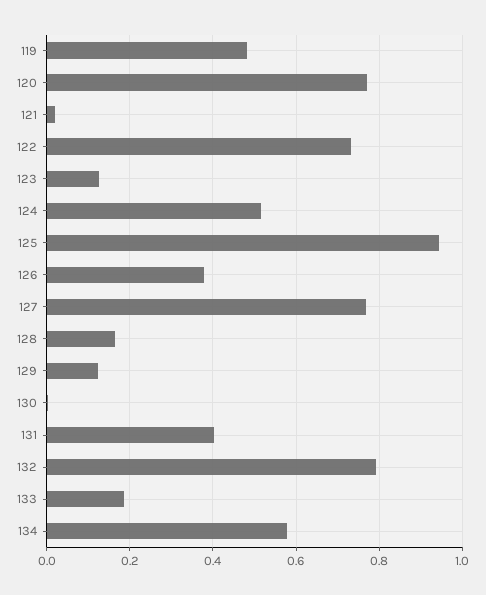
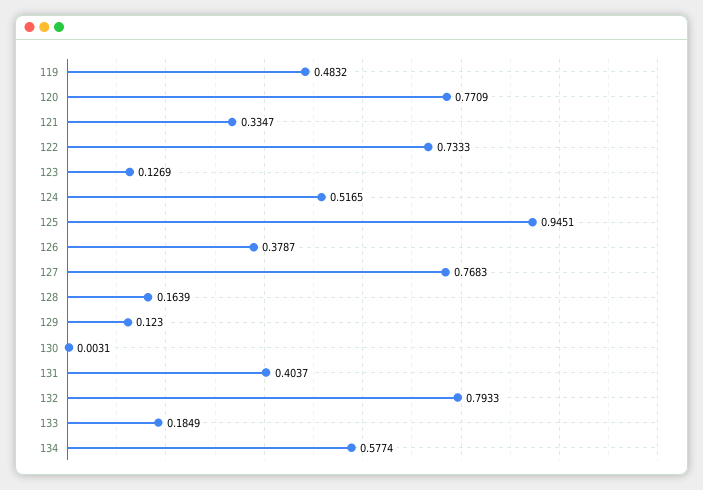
121: 0.02 -> 0.3347

